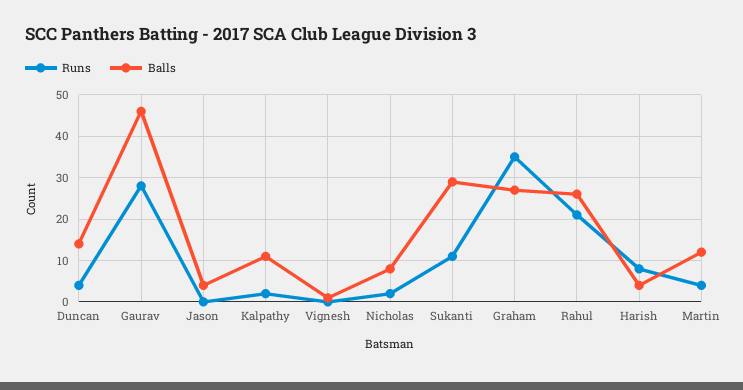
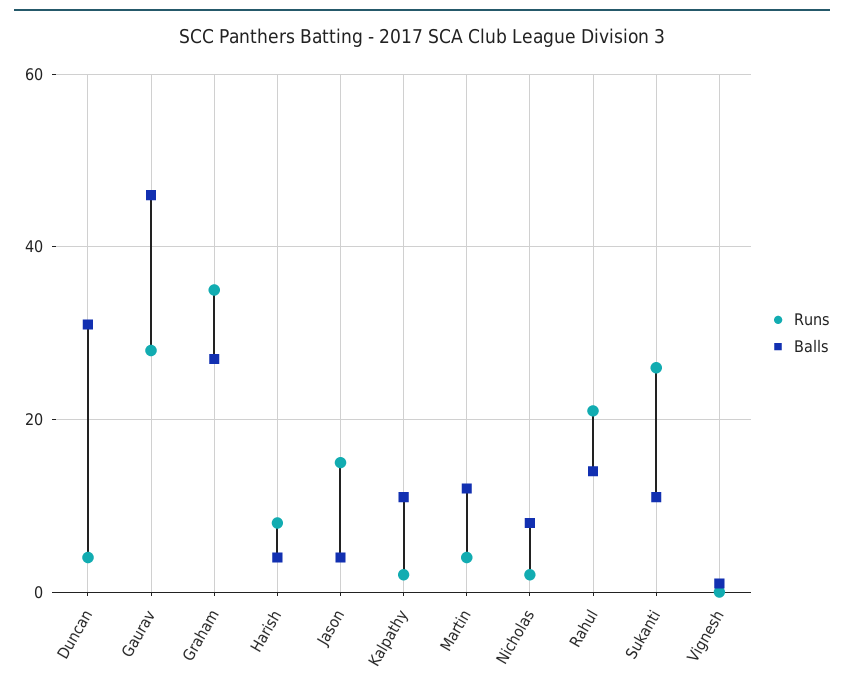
Balls, Duncan: 15 -> 30
Runs, Jason: 0 -> 15
Runs, Sukanti: 10 -> 25
Balls, Sukanti: 30 -> 10
Balls, Rahul: 25 -> 15

